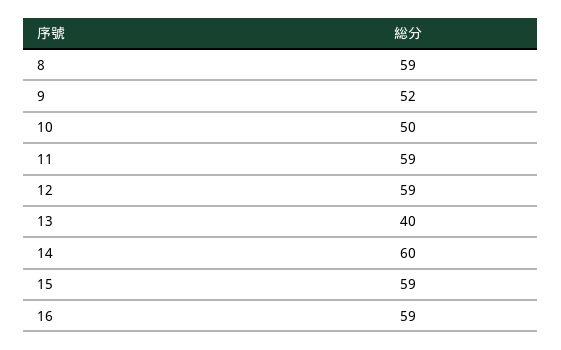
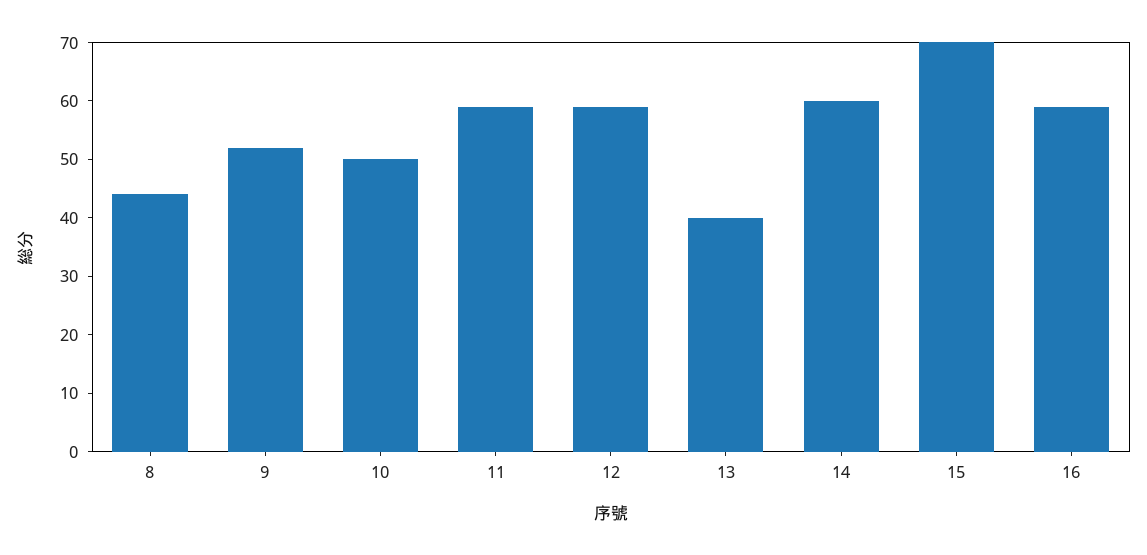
8: 59 -> 45
15: 59 -> 70

